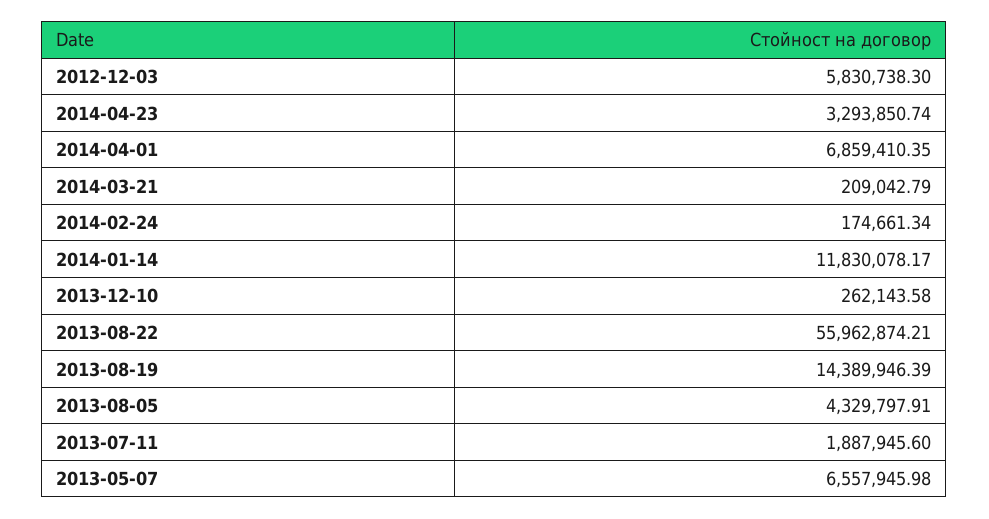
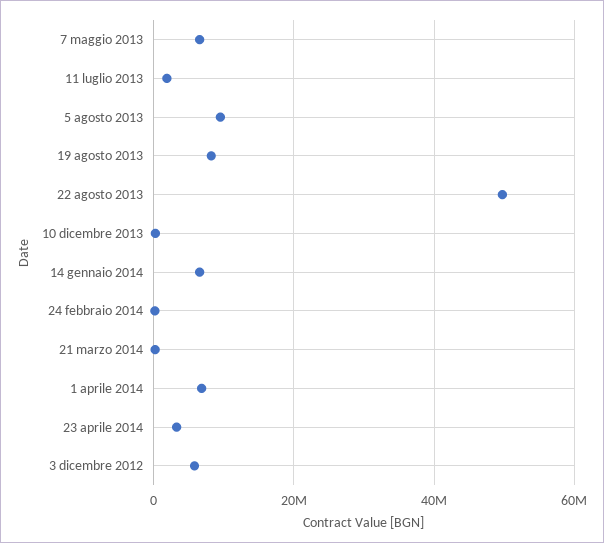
2014-01-14: 11830078.17 -> 6000000
2013-08-22: 55962874.21 -> 50000000
2013-08-19: 14389946.39 -> 8000000
2013-08-05: 4329797.91 -> 10000000

